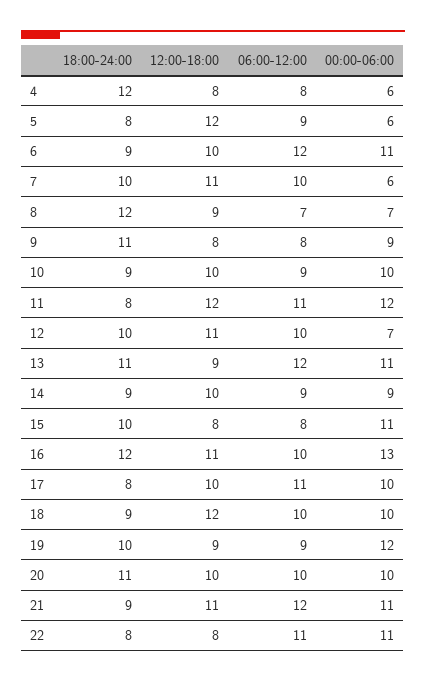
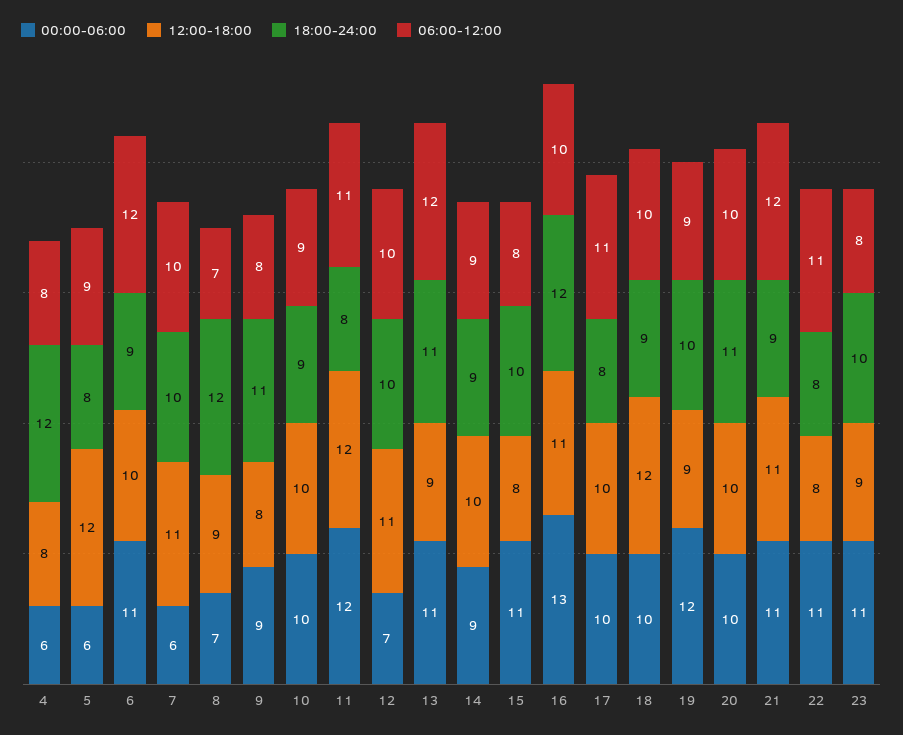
00:00-06:00, 23: none -> 11
12:00-18:00, 23: none -> 9
18:00-24:00, 23: none -> 10
06:00-12:00, 23: none -> 8

